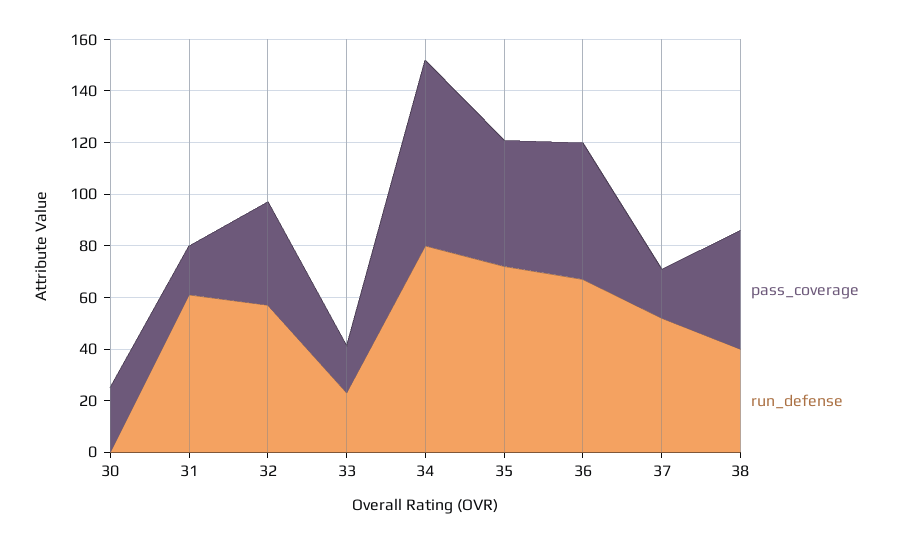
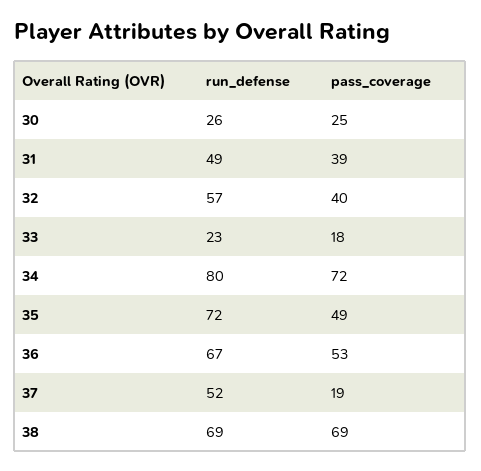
run_defense, 30: 0 -> 26
pass_coverage, 31: 20 -> 39
run_defense, 31: 60 -> 49
pass_coverage, 38: 45 -> 69
run_defense, 38: 40 -> 69

